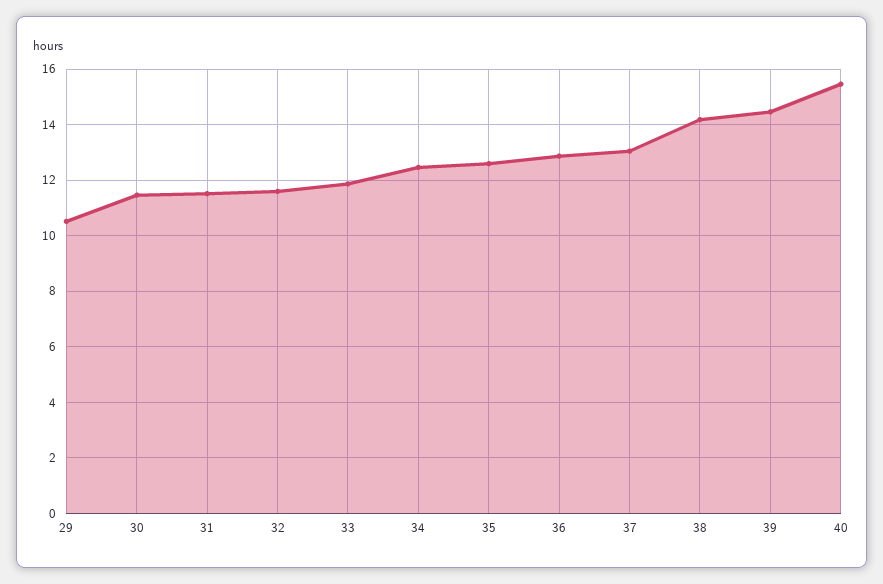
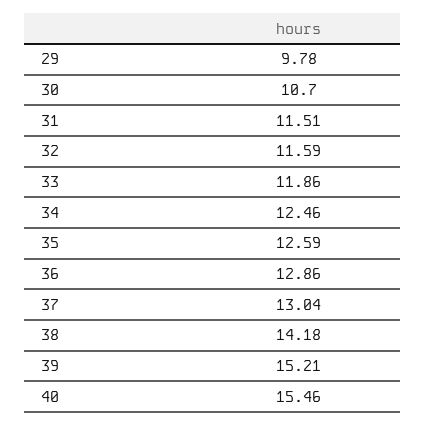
29: 10.5 -> 9.78
30: 11.5 -> 10.7
39: 14.5 -> 15.21

